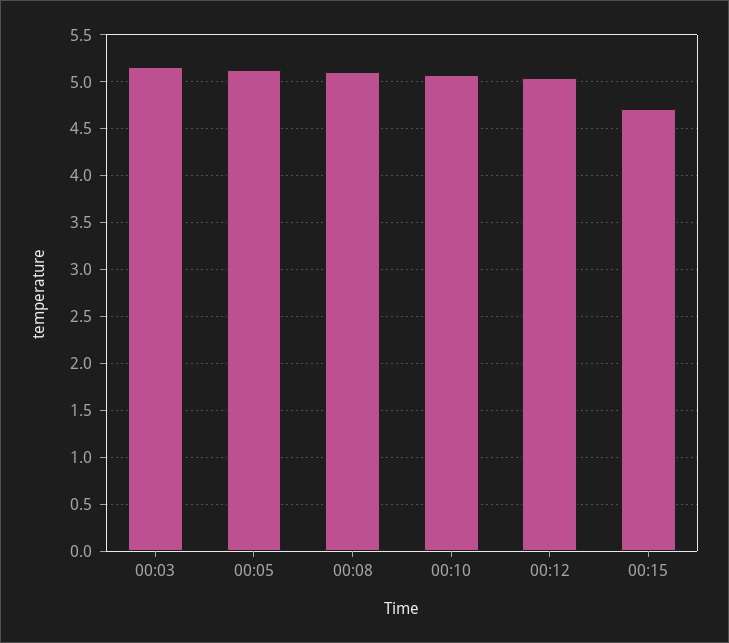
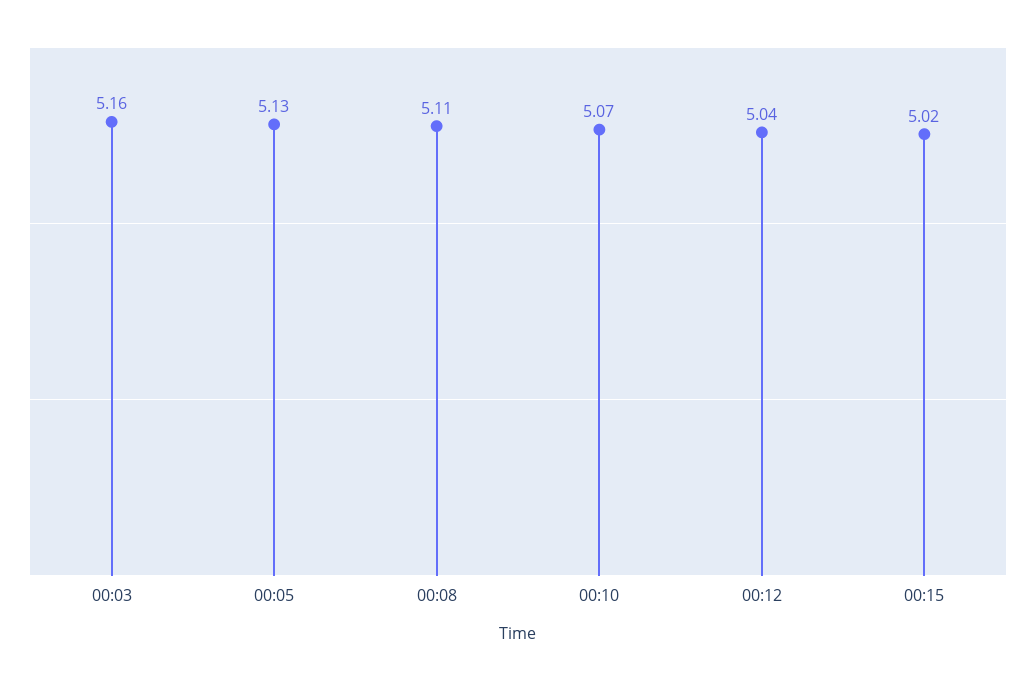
00:15: 4.7 -> 5.02

